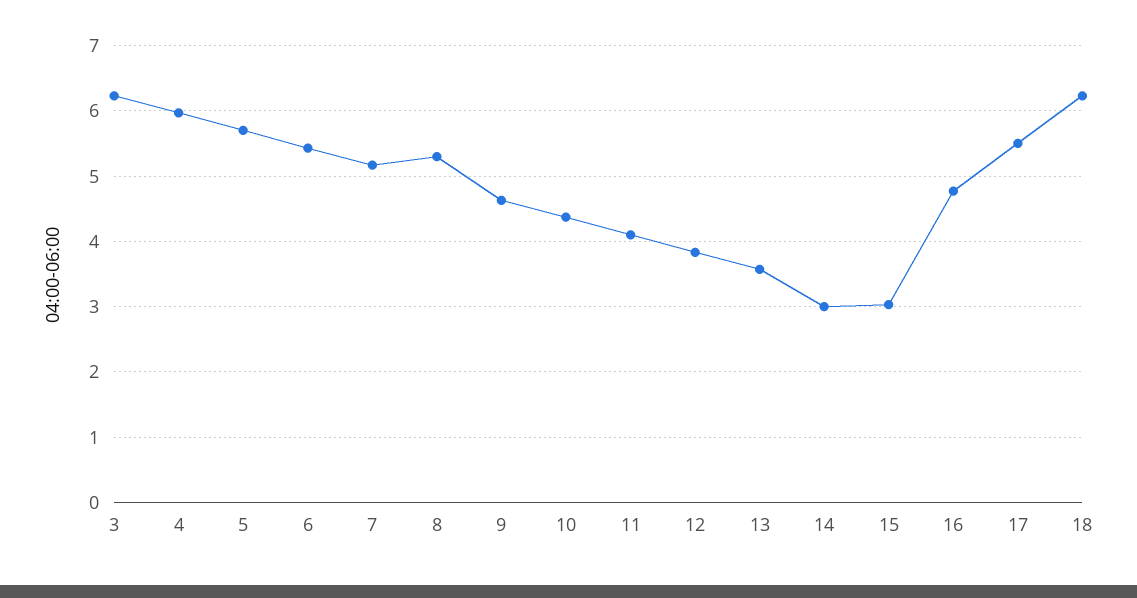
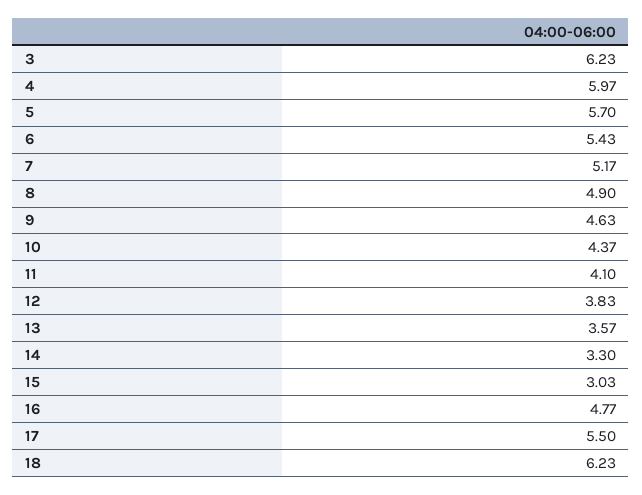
8: 5.3 -> 4.9
14: 3 -> 3.3

